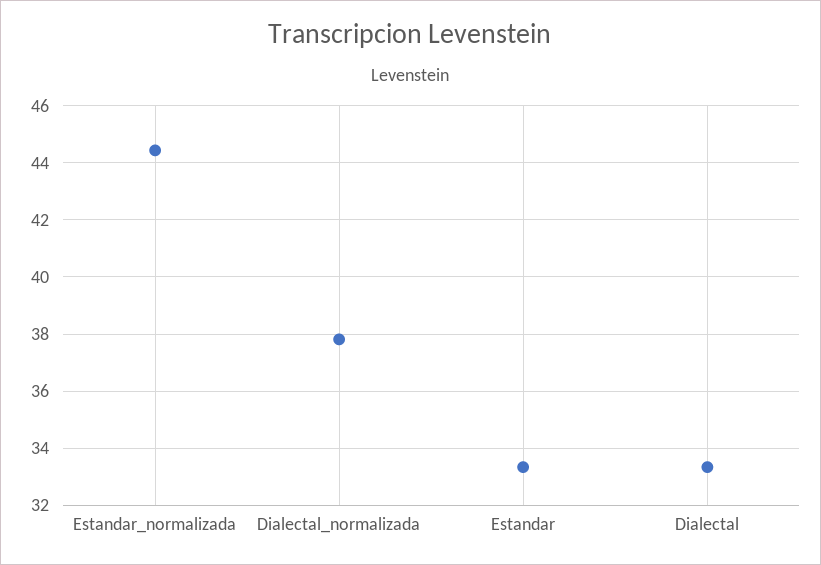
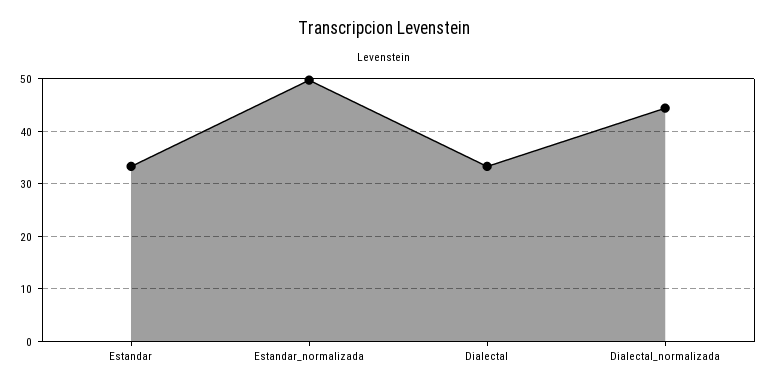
Estandar_normalizada: 44.5 -> 50
Dialectal_normalizada: 37.75 -> 44

